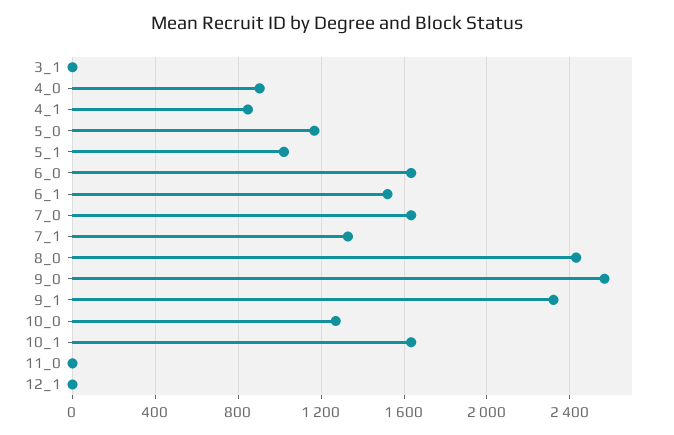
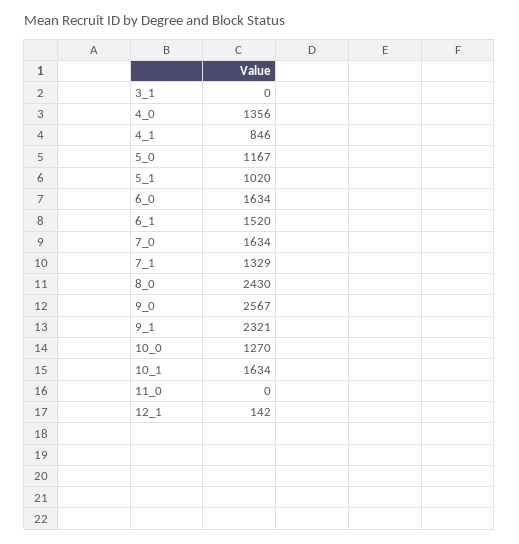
4_0: 900 -> 1356
12_1: 0 -> 142

